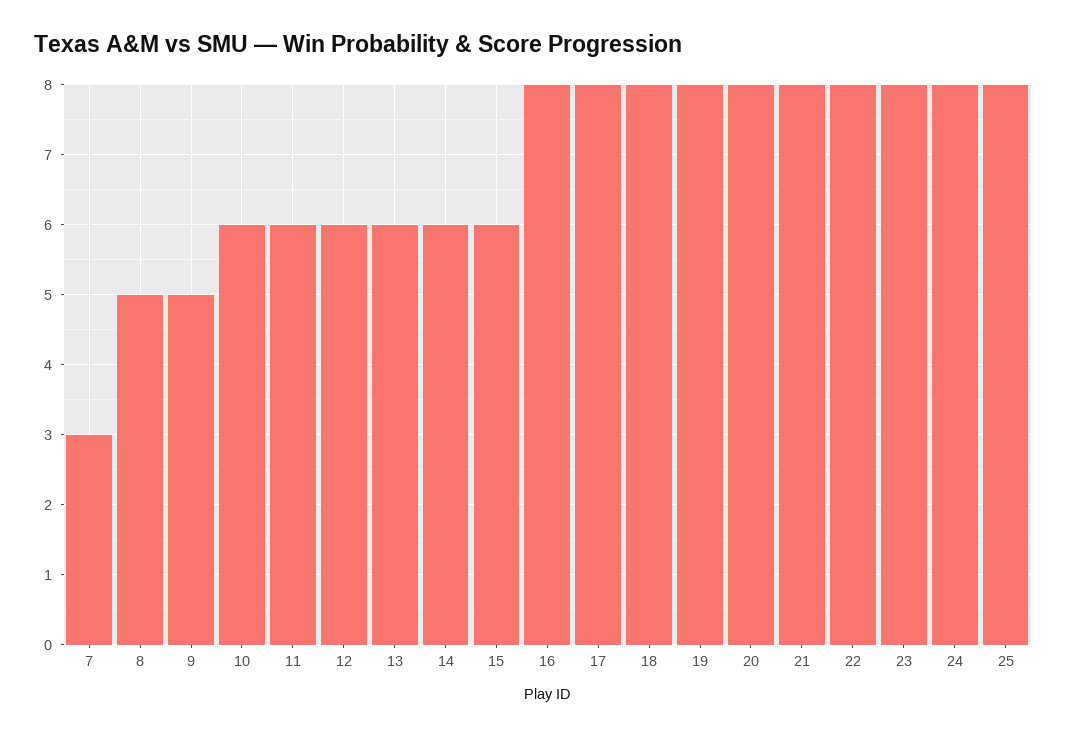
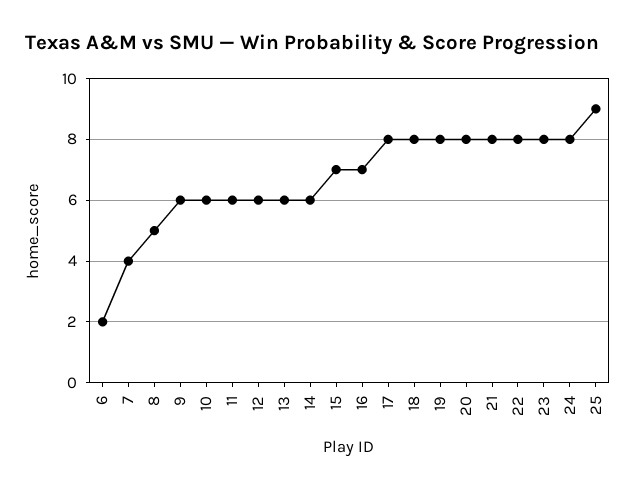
7: 3 -> 4
9: 5 -> 6
15: 6 -> 7
16: 8 -> 7
25: 8 -> 9
6: none -> 2

